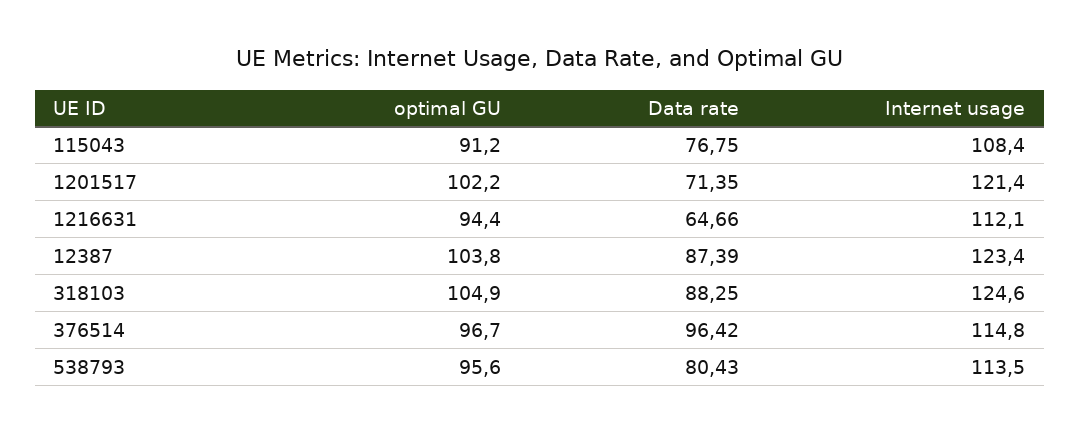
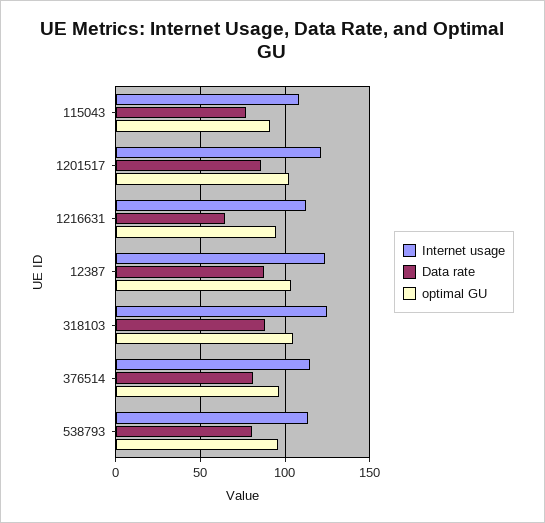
Data rate, 1201517: 71.35 -> 85
Data rate, 376514: 96.42 -> 80

